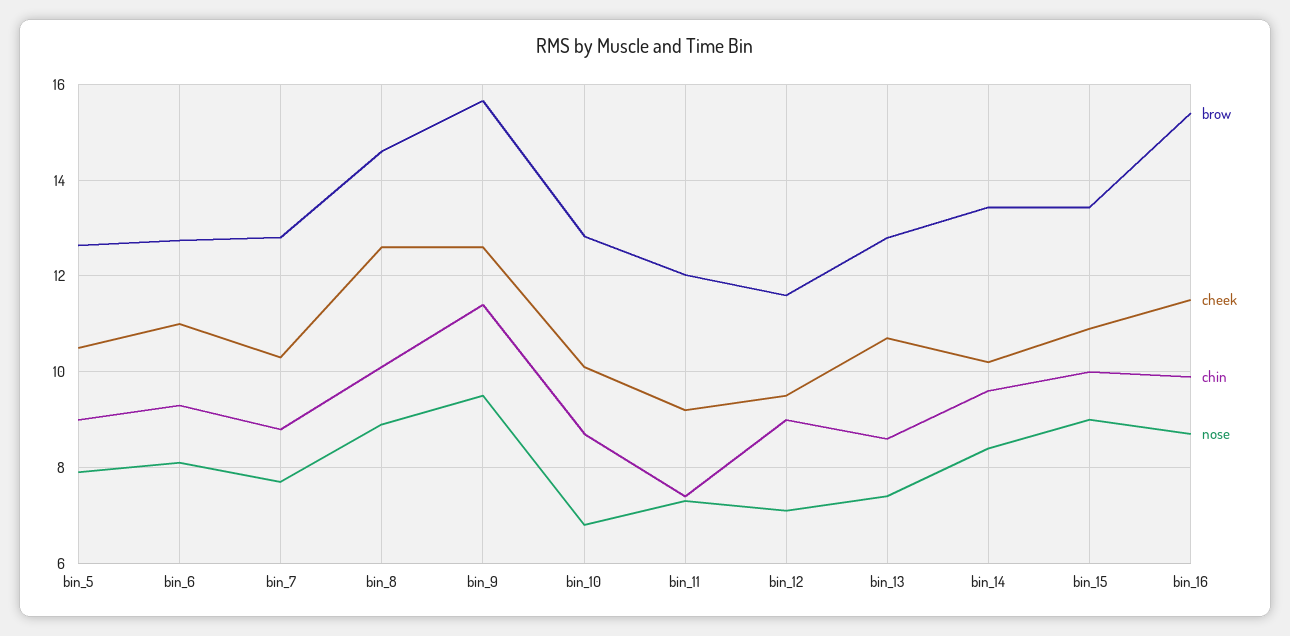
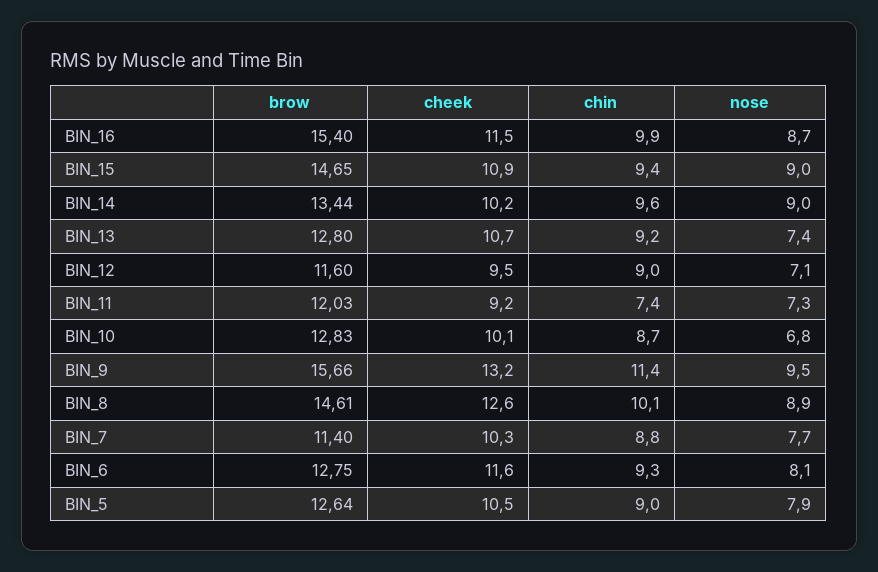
cheek, bin_6: 11 -> 11.6
brow, bin_7: 12.8 -> 11.4
cheek, bin_9: 12.6 -> 13.2
chin, bin_13: 8.6 -> 9.2
nose, bin_14: 8.4 -> 9
brow, bin_15: 13.4 -> 14.65
chin, bin_15: 10 -> 9.4

